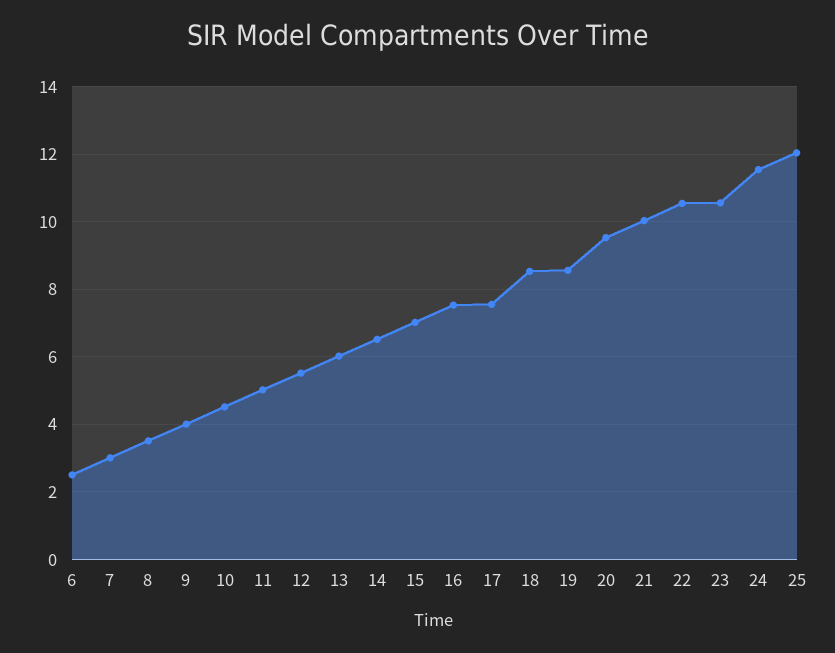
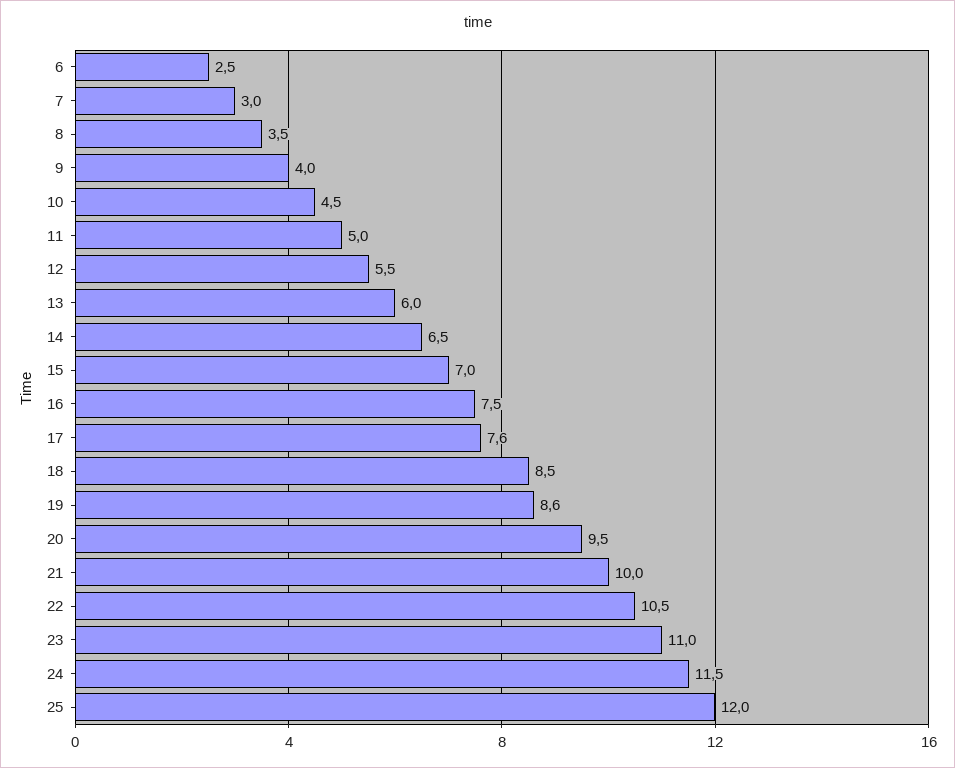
23: 10.6 -> 11

